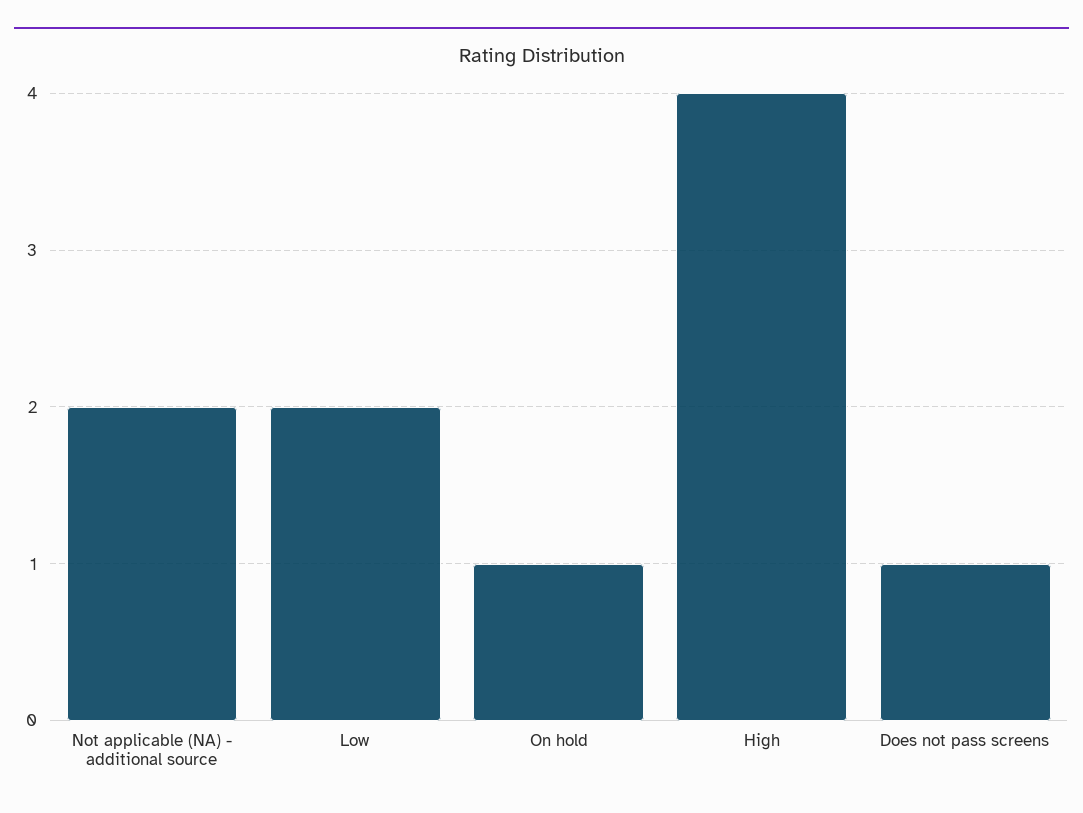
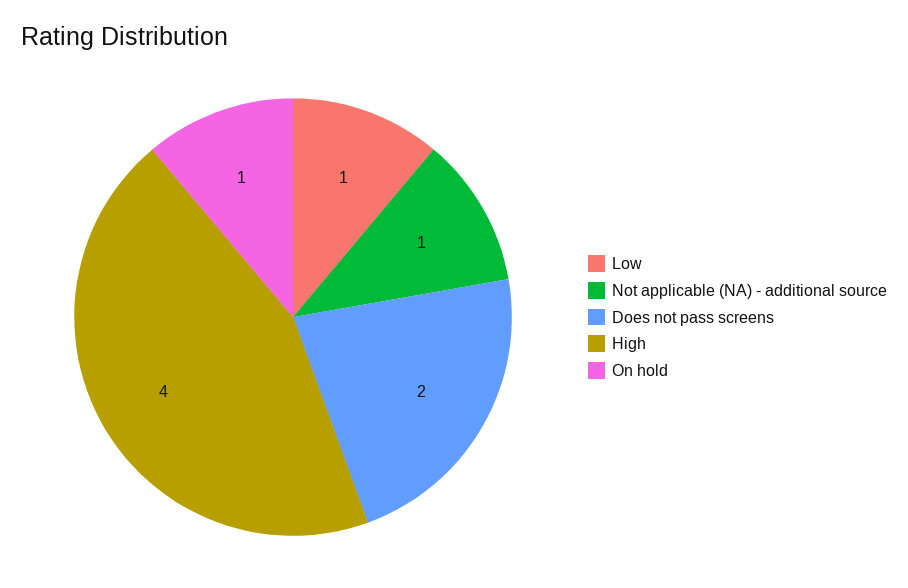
Not applicable (NA) - additional source: 2 -> 1
Low: 2 -> 1
Does not pass screens: 1 -> 2

